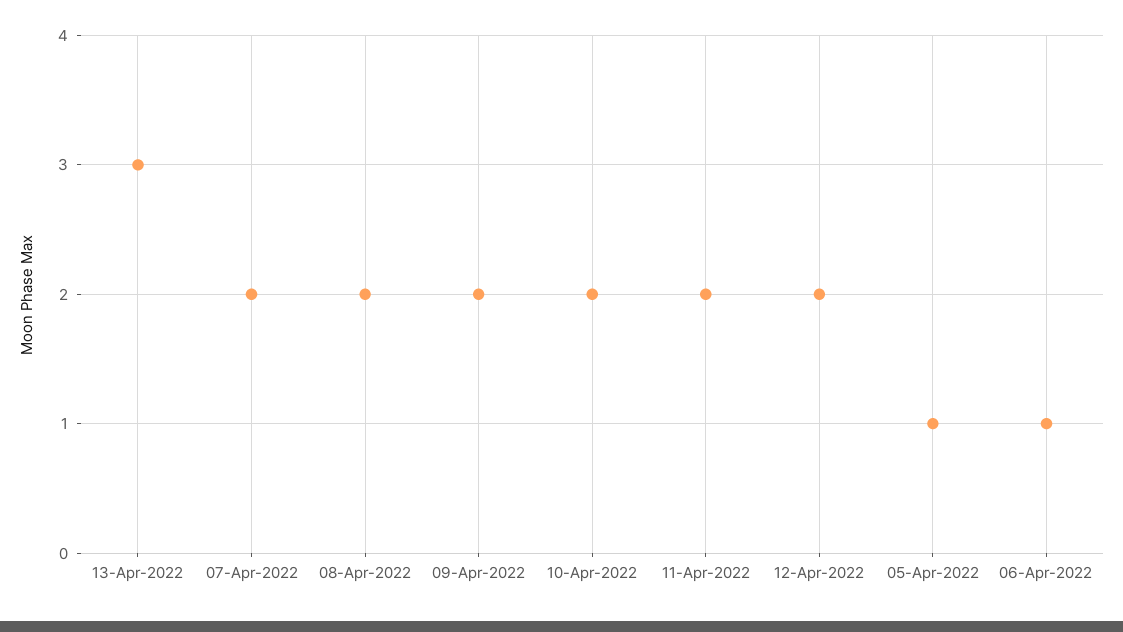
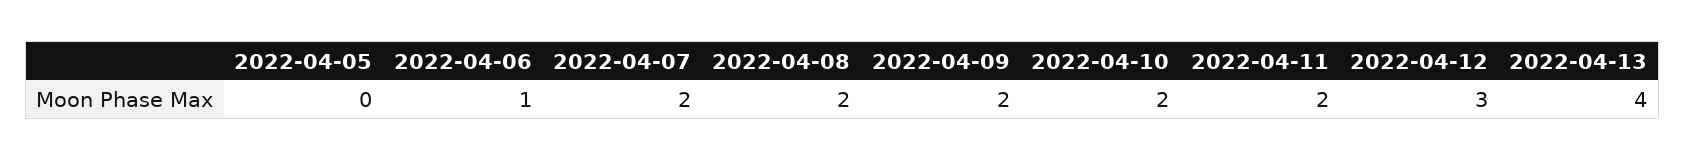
13-Apr-2022: 3 -> 4
12-Apr-2022: 2 -> 3
05-Apr-2022: 1 -> 0

